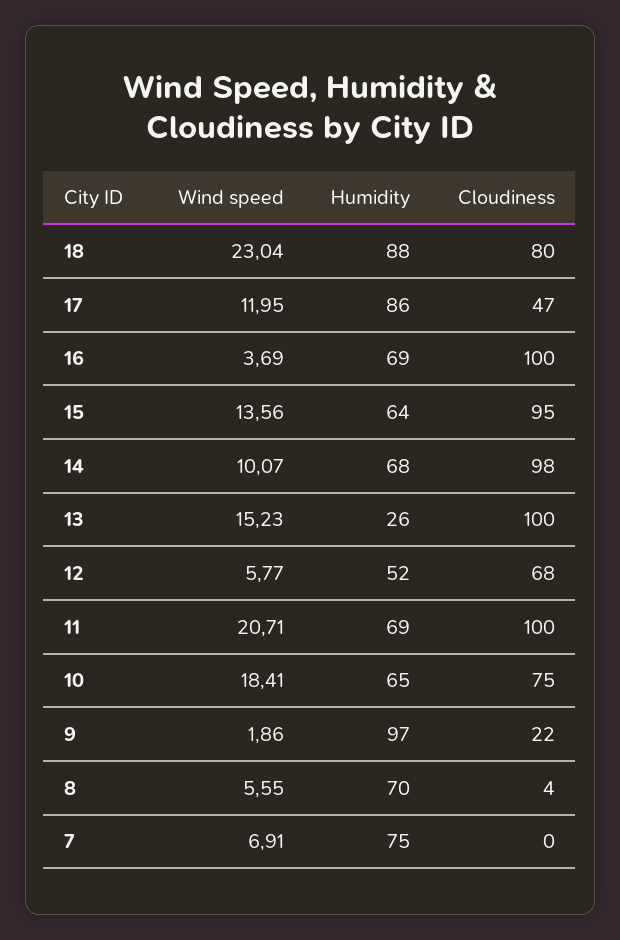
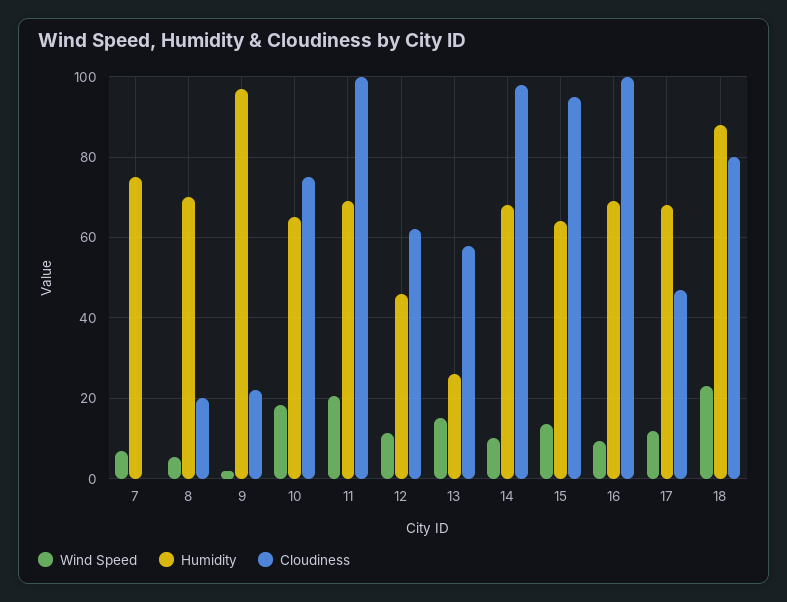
Humidity, 17: 86 -> 68
Wind speed, 16: 3.69 -> 10
Cloudiness, 13: 100 -> 58
Wind speed, 12: 5.77 -> 12
Humidity, 12: 52 -> 46
Cloudiness, 12: 68 -> 62
Cloudiness, 8: 4 -> 20

